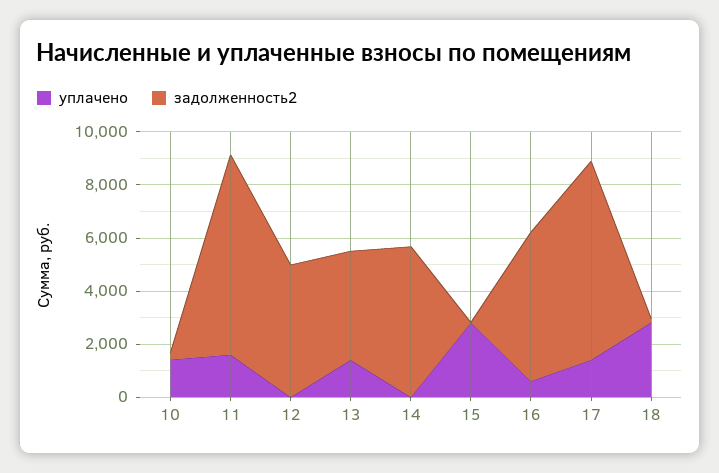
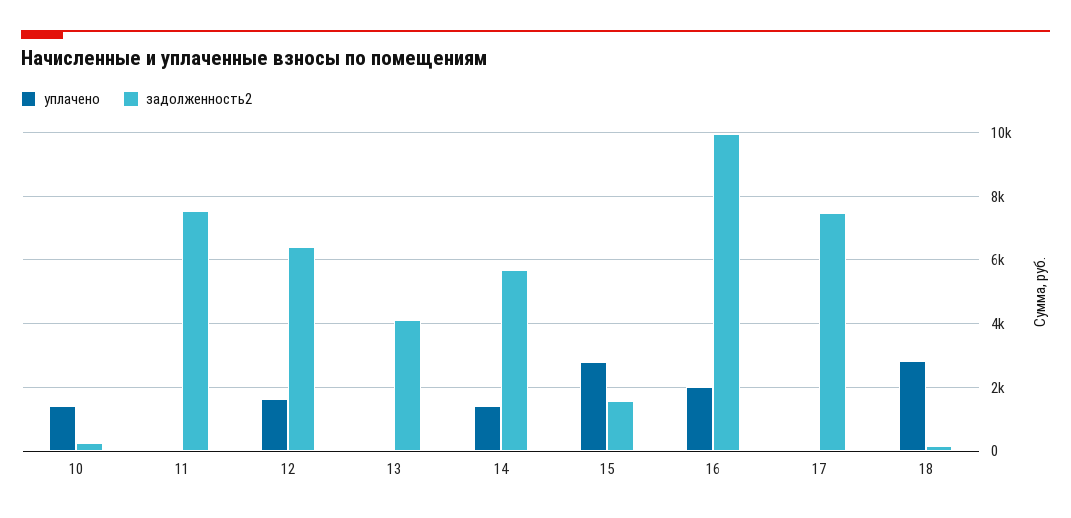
уплачено, 11: 1500 -> 0
уплачено, 12: 0 -> 1600
задолженность2, 12: 5000 -> 6400
уплачено, 13: 1500 -> 0
уплачено, 14: 0 -> 1400
задолженность2, 15: 0 -> 1600
уплачено, 16: 500 -> 2000
задолженность2, 16: 5500 -> 10000
уплачено, 17: 1500 -> 0

